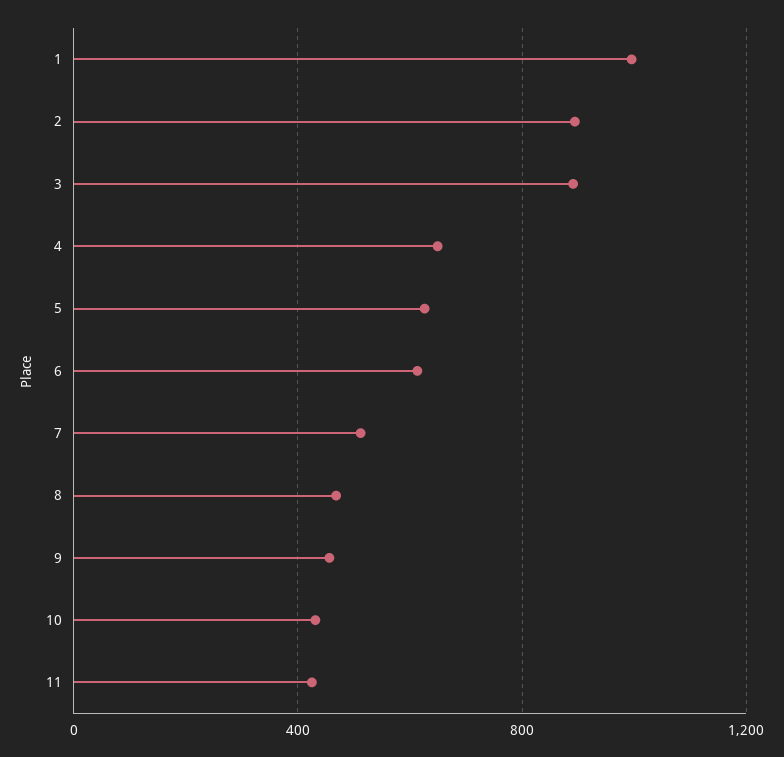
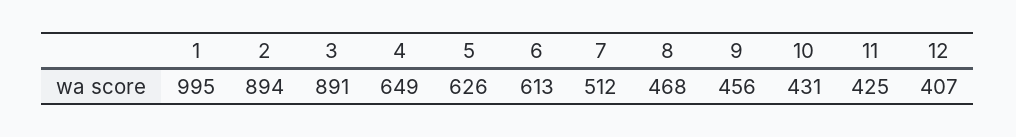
12: none -> 407

